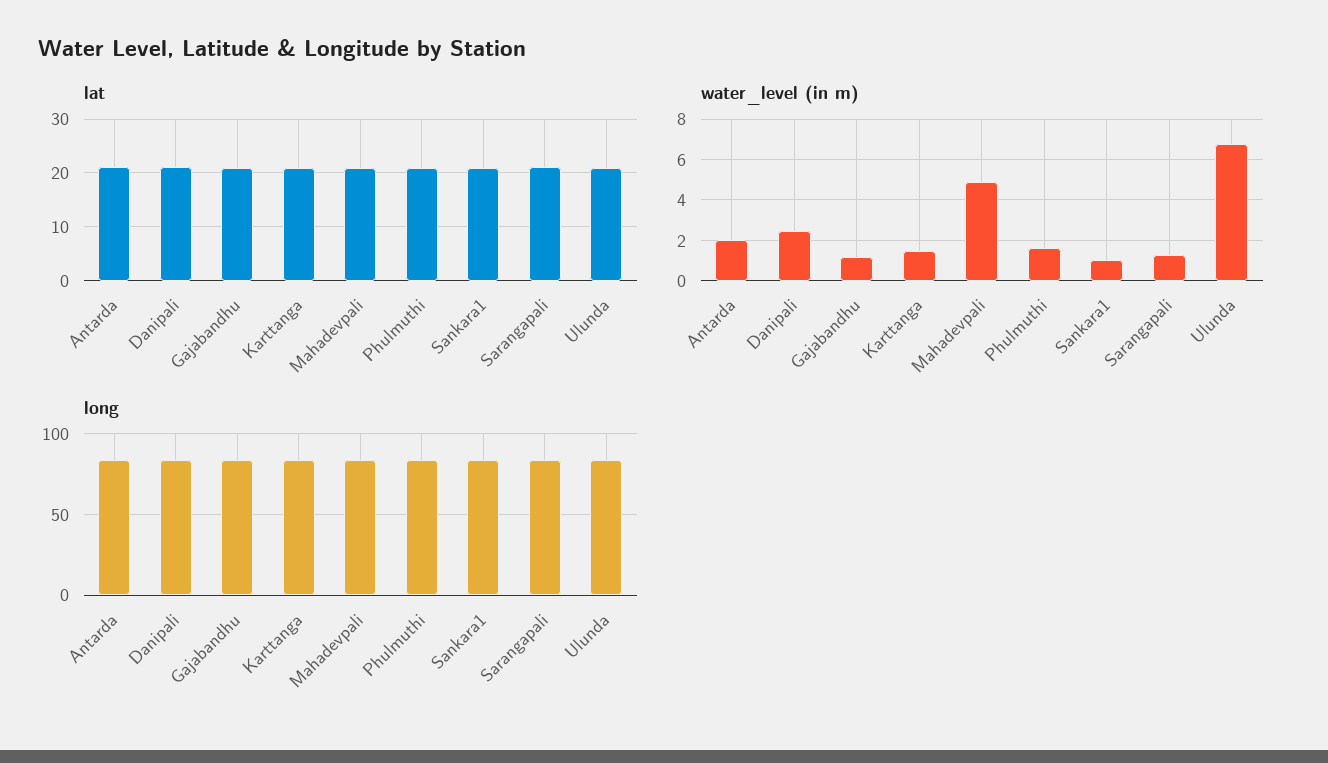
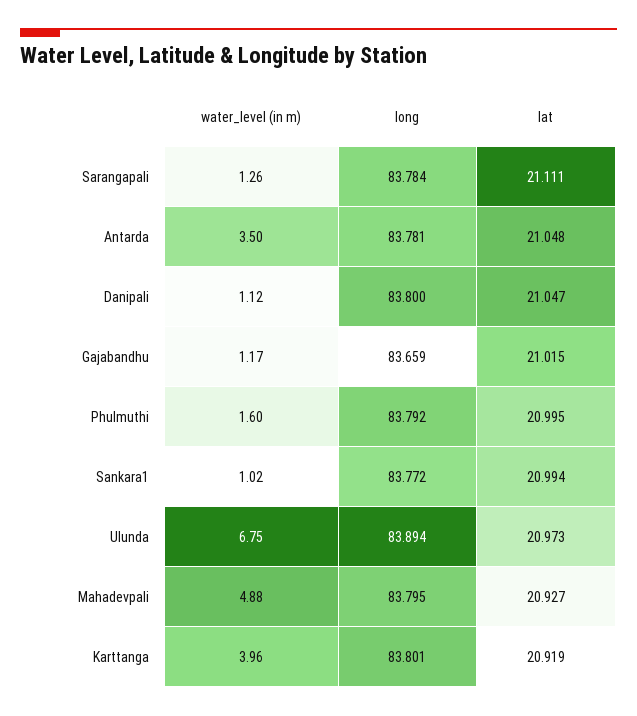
water_level (in m), Antarda: 2 -> 3.5
water_level (in m), Danipali: 2.5 -> 1.12
water_level (in m), Karttanga: 1.5 -> 3.96

